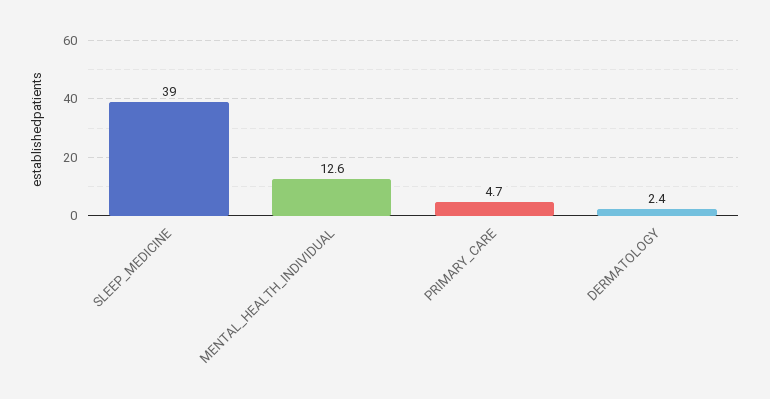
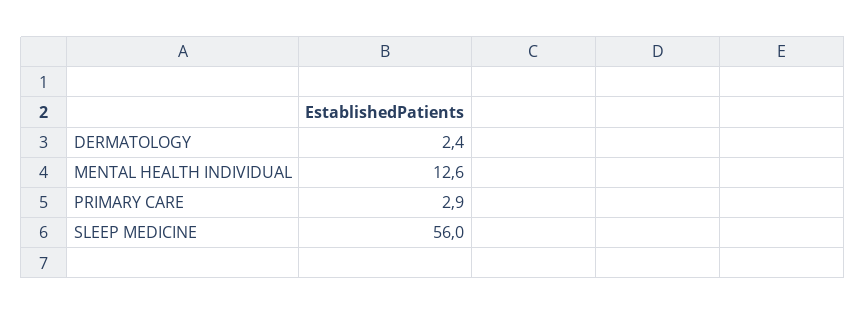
SLEEP_MEDICINE: 39 -> 56
PRIMARY_CARE: 4.7 -> 2.9

